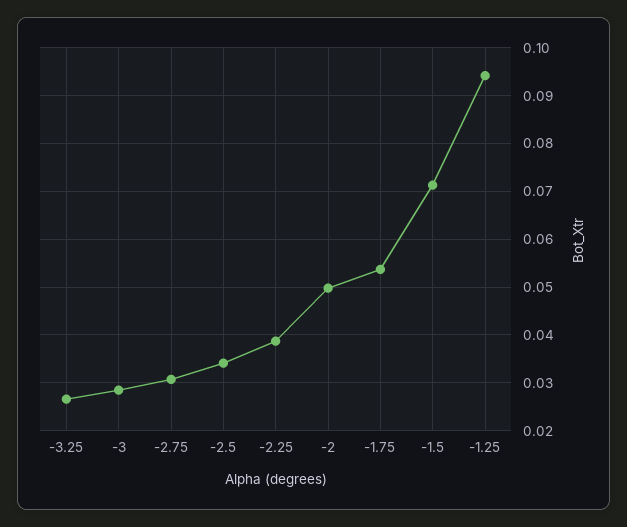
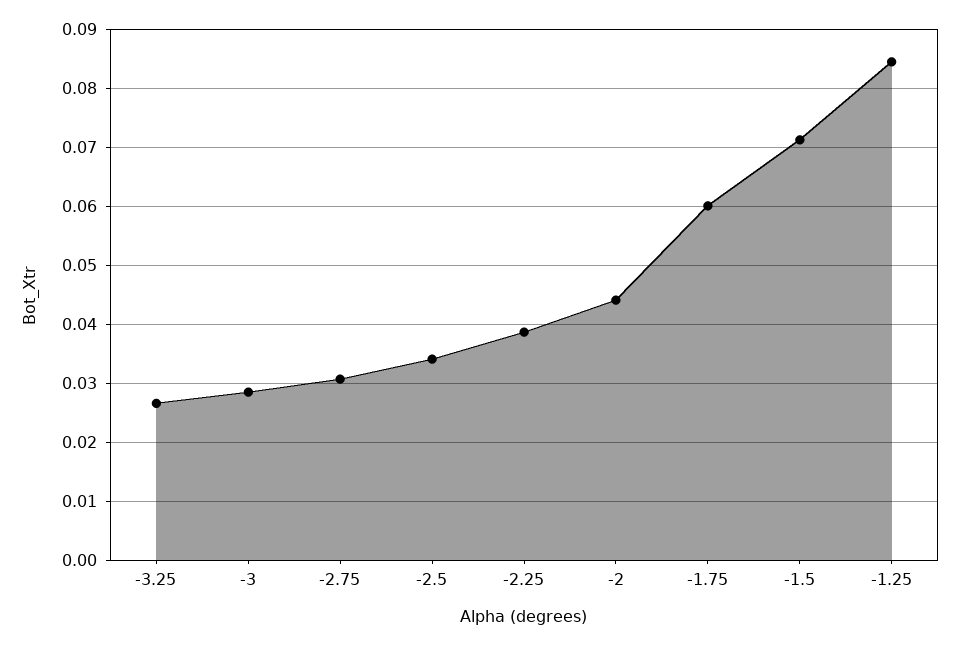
-2: 0.05 -> 0.044
-1.75: 0.054 -> 0.06
-1.25: 0.094 -> 0.084

